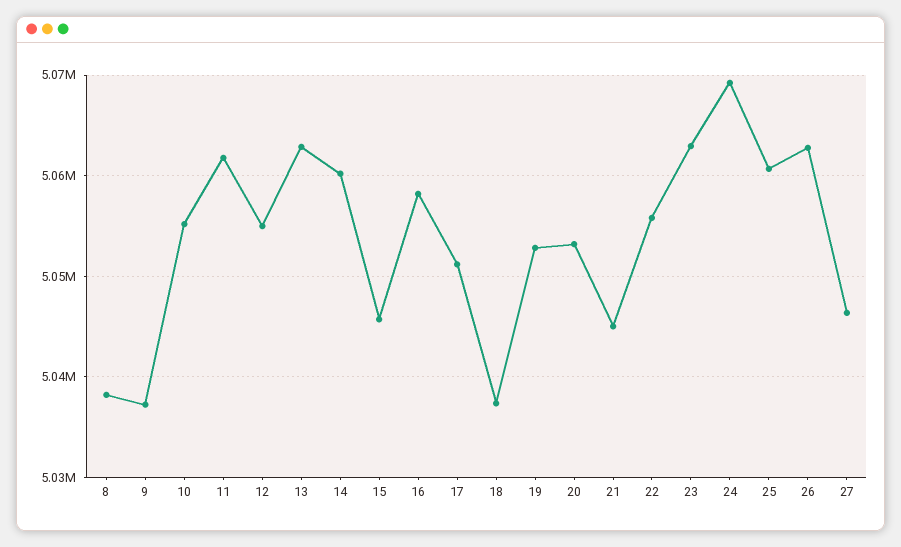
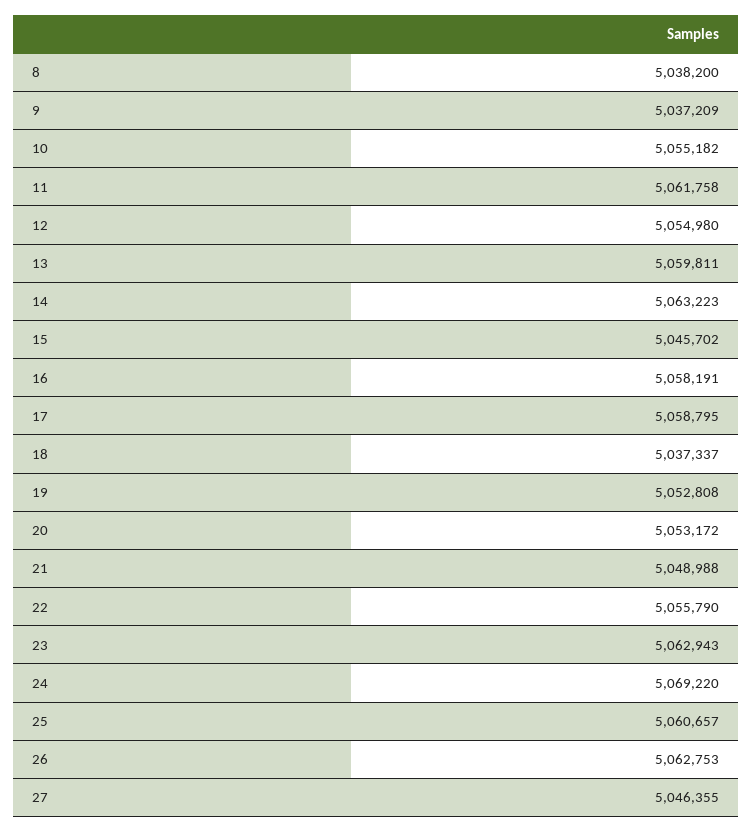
13: 5063000 -> 5059811
14: 5060000 -> 5063223
17: 5051000 -> 5058795
21: 5045000 -> 5048988

